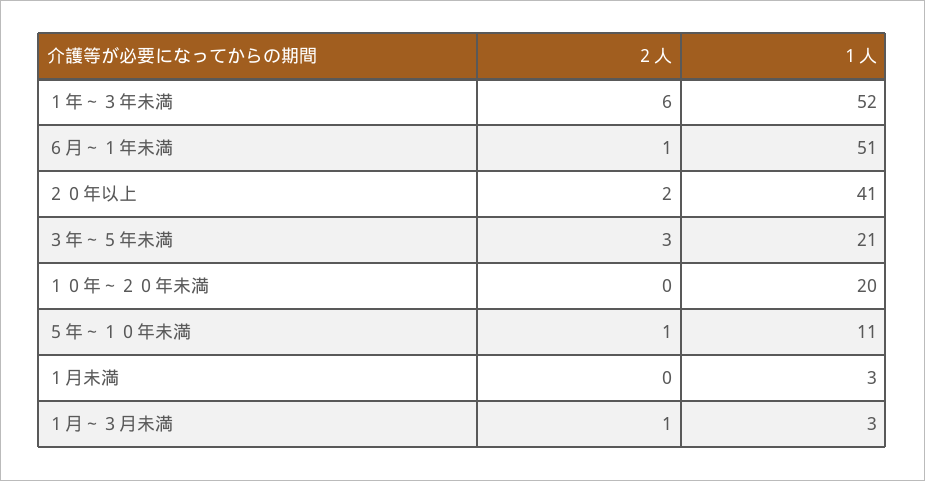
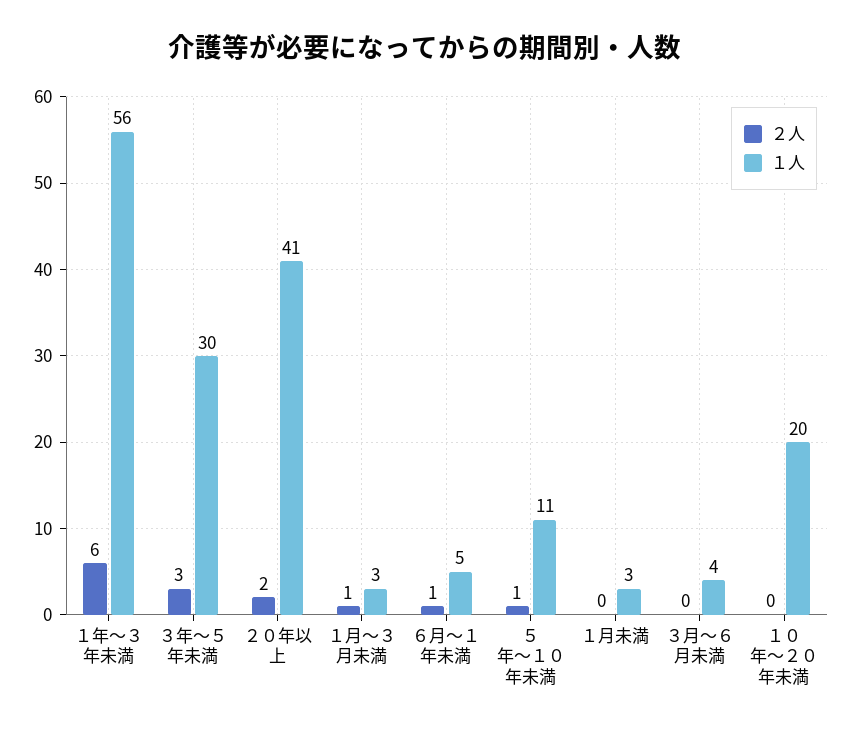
１人, １年～３年未満: 52 -> 56
１人, ６月～１年未満: 51 -> 5
１人, ３年～５年未満: 21 -> 30
２人, ３月～６月未満: none -> 0
１人, ３月～６月未満: none -> 4

